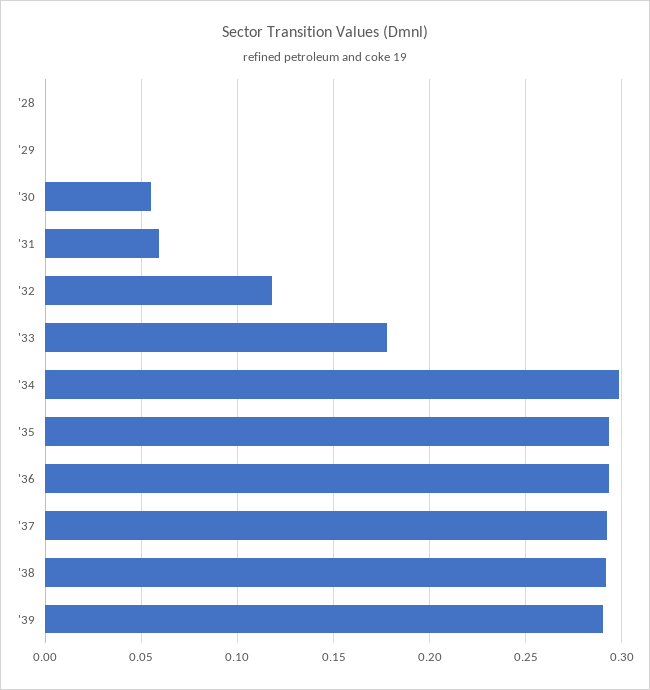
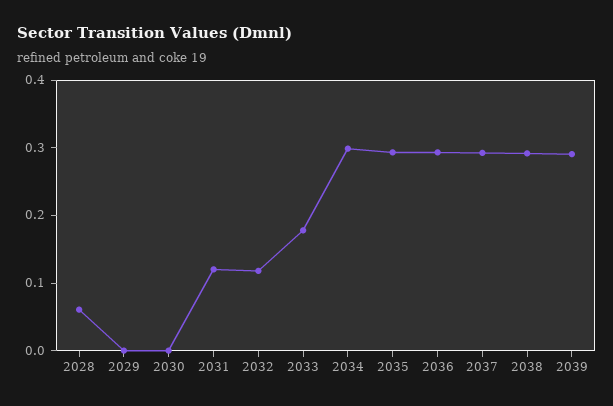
'28: 0 -> 0.06
'30: 0.055 -> 0
'31: 0.06 -> 0.12

